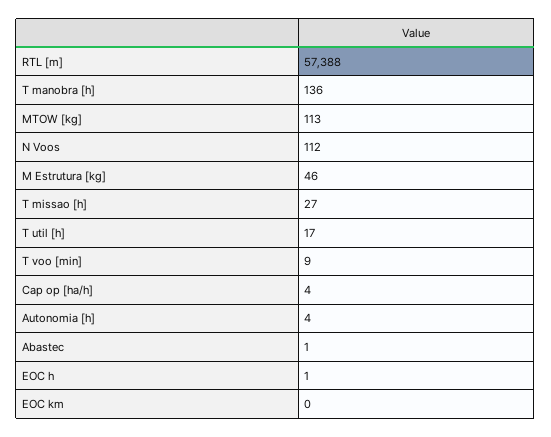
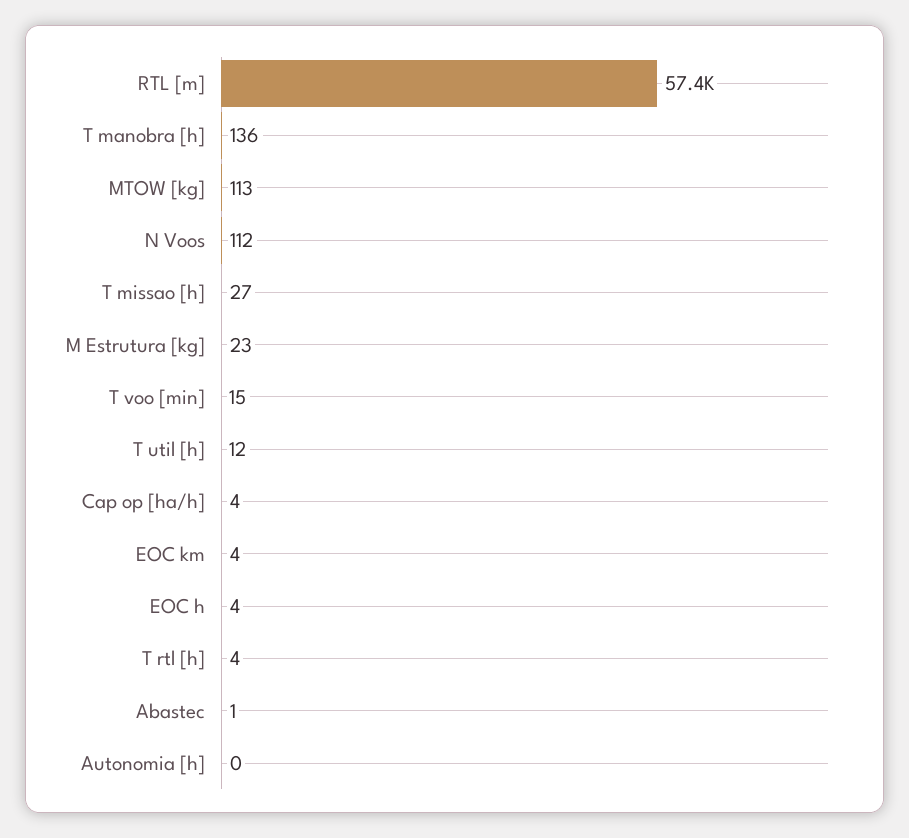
M Estrutura [kg]: 46 -> 23
T util [h]: 17 -> 12
T voo [min]: 9 -> 15
Autonomia [h]: 4 -> 0
EOC h: 1 -> 4
EOC km: 0 -> 4
T rtl [h]: none -> 4

